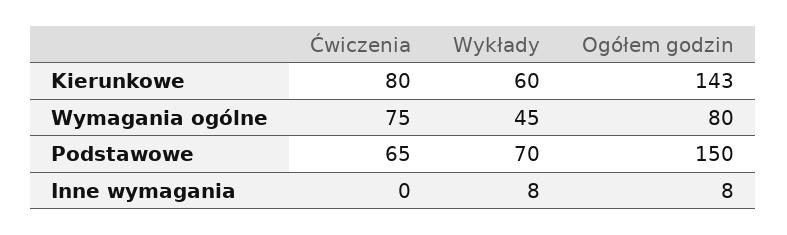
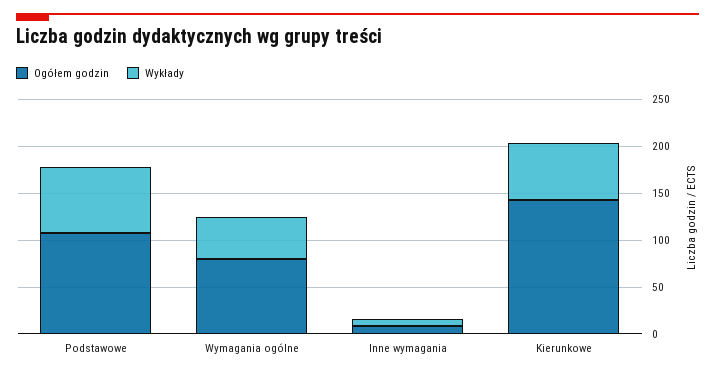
Ćwiczenia, Kierunkowe: 80 -> none
Ćwiczenia, Wymagania ogólne: 75 -> none
Ćwiczenia, Podstawowe: 65 -> none
Ogółem godzin, Podstawowe: 150 -> 110
Ćwiczenia, Inne wymagania: 0 -> none

